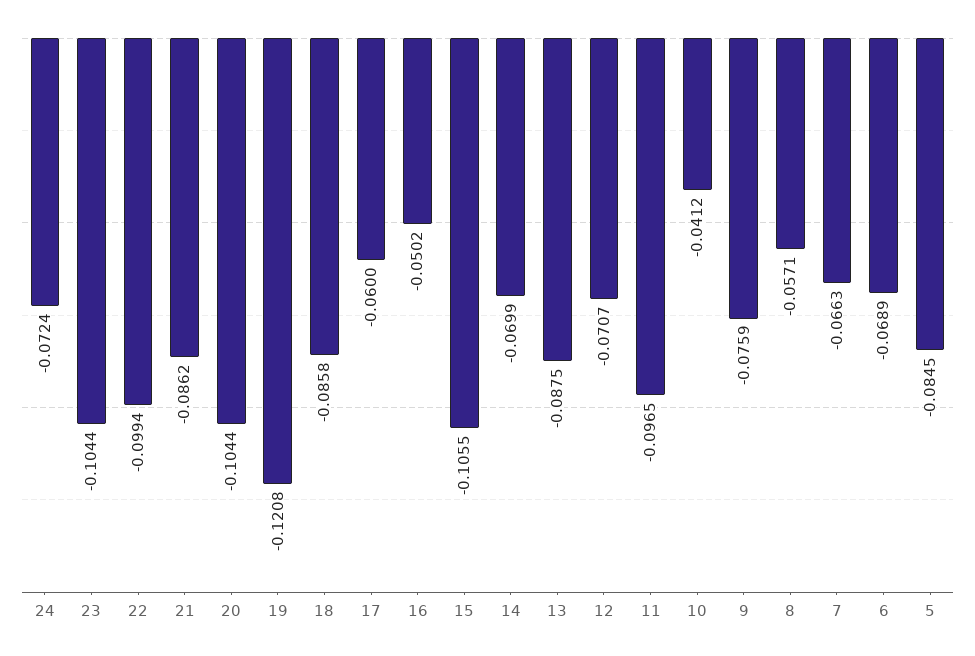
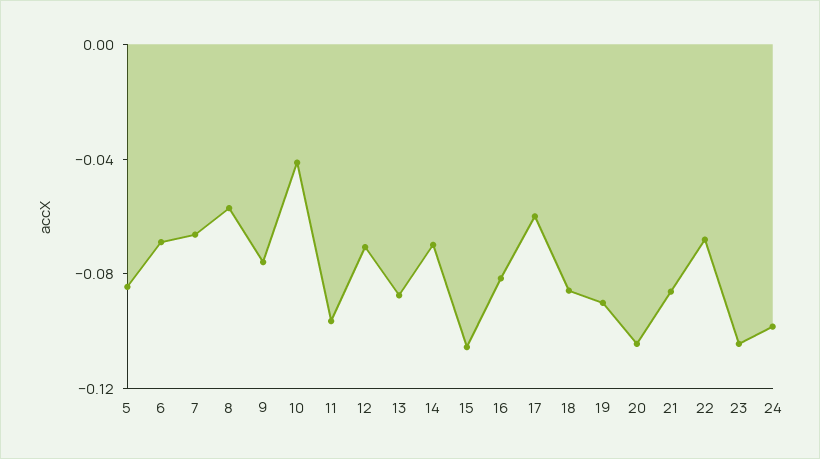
24: -0.0724 -> -0.1
22: -0.0994 -> -0.07
19: -0.1208 -> -0.09
16: -0.0502 -> -0.08

